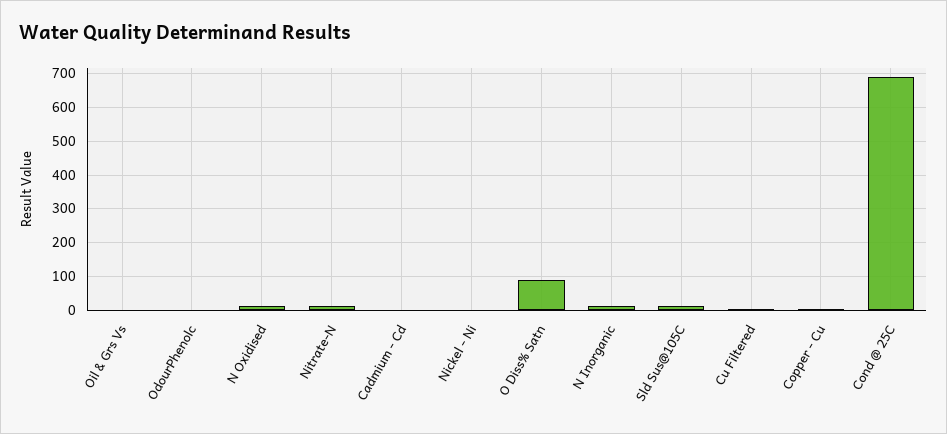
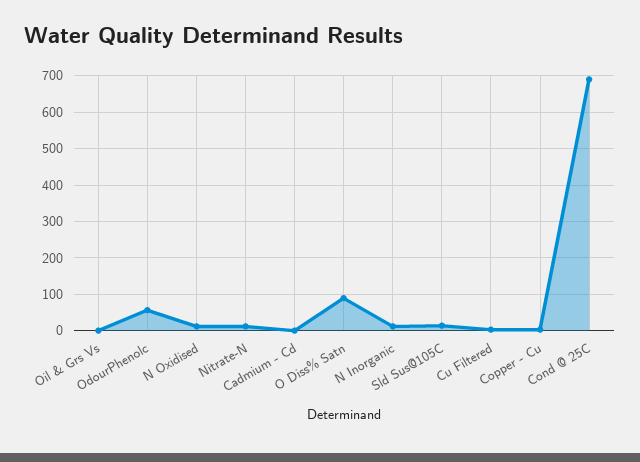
OdourPhenolc: 0 -> 60
Nickel - Ni: 0 -> none

